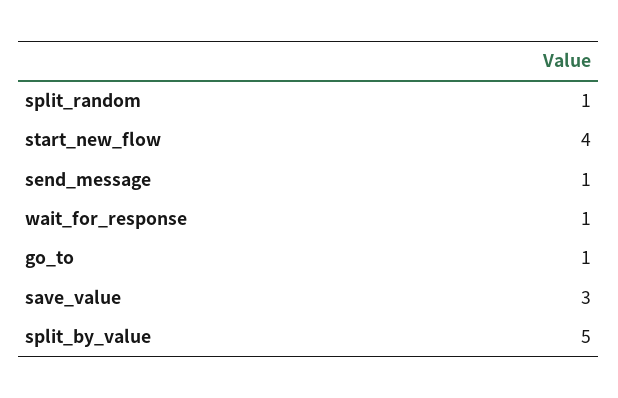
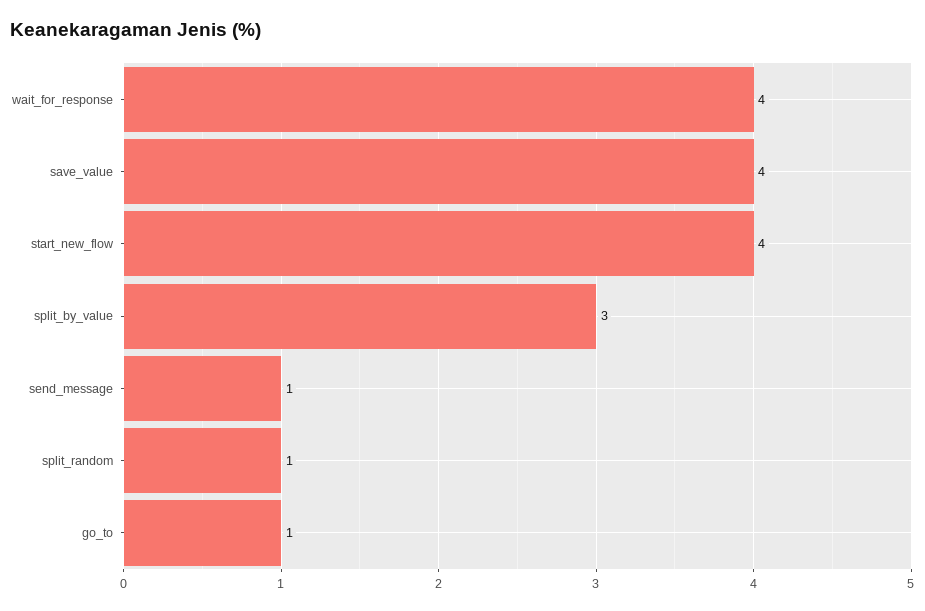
wait_for_response: 1 -> 4
save_value: 3 -> 4
split_by_value: 5 -> 3

